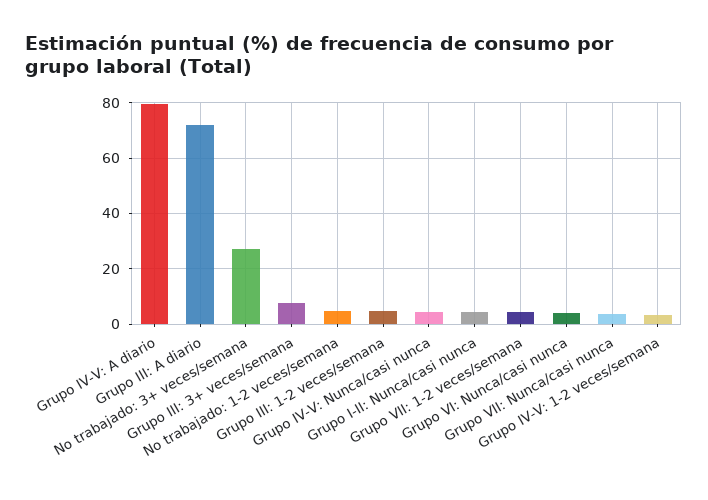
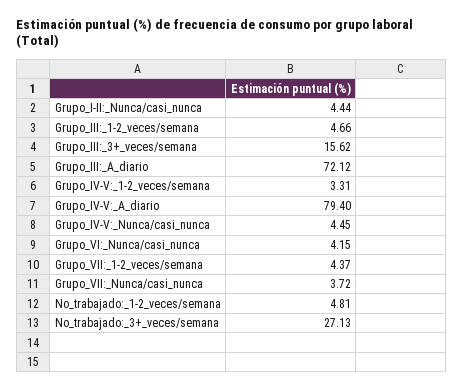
Grupo III: 3+ veces/semana: 7.5 -> 15.62

